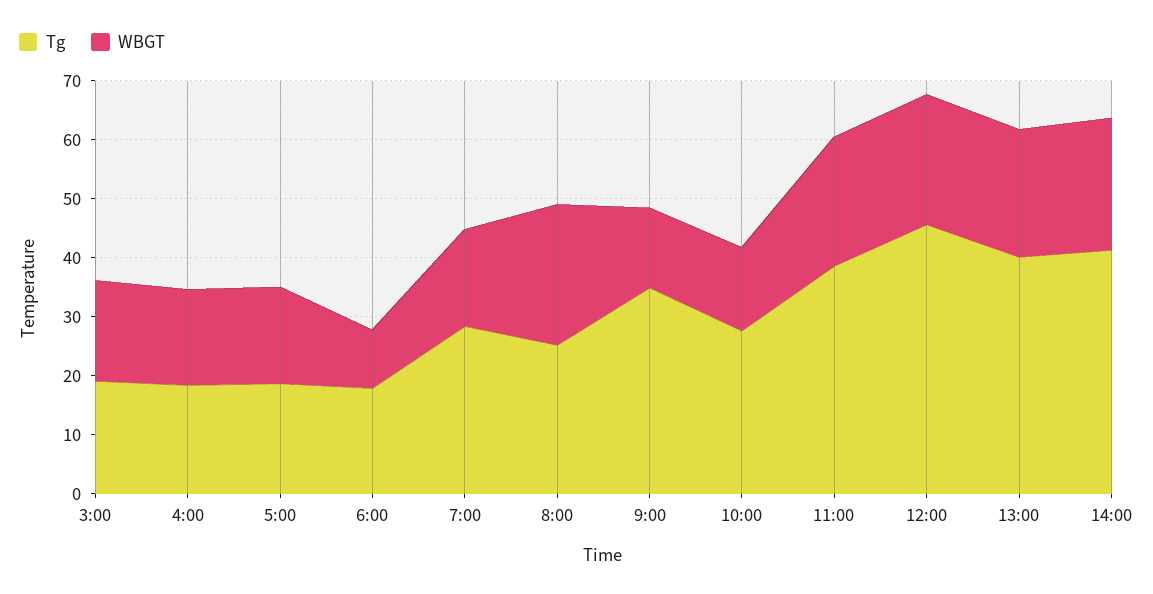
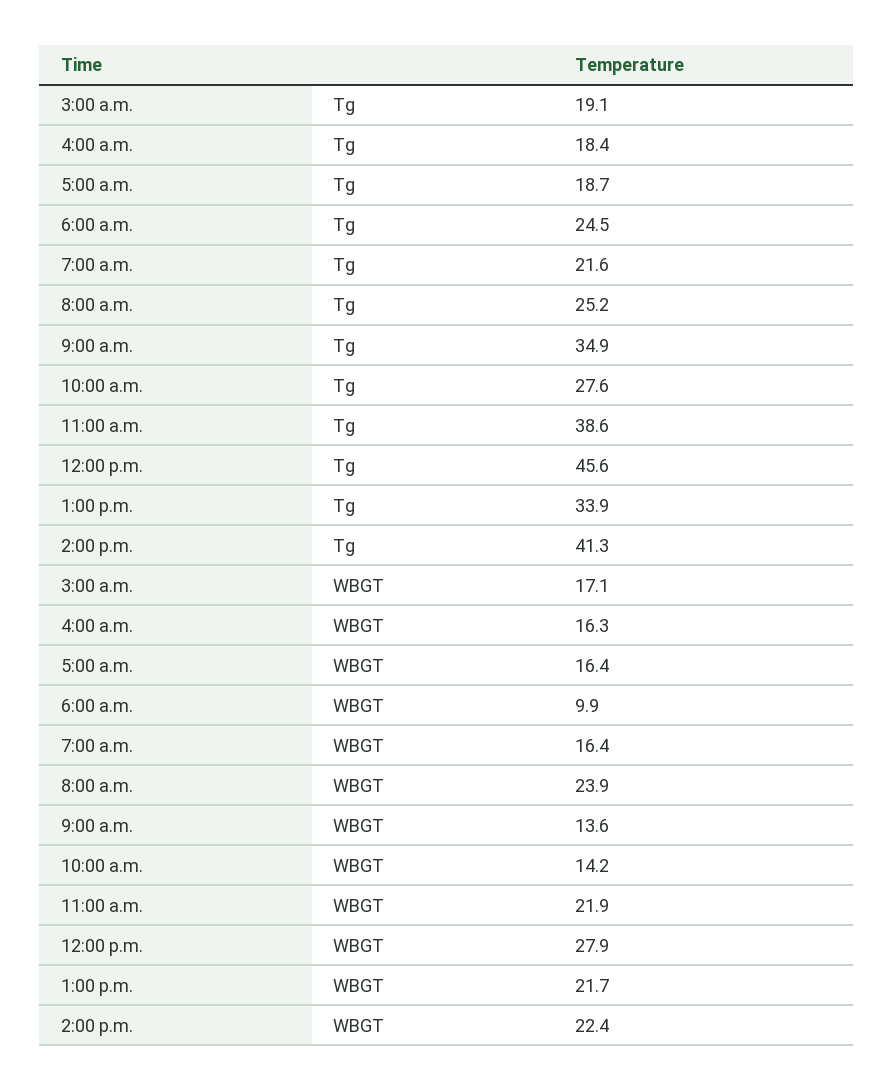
Tg, 6:00: 18 -> 24.5
Tg, 7:00: 28 -> 21.6
WBGT, 12:00: 22 -> 27.9
Tg, 13:00: 40 -> 33.9

